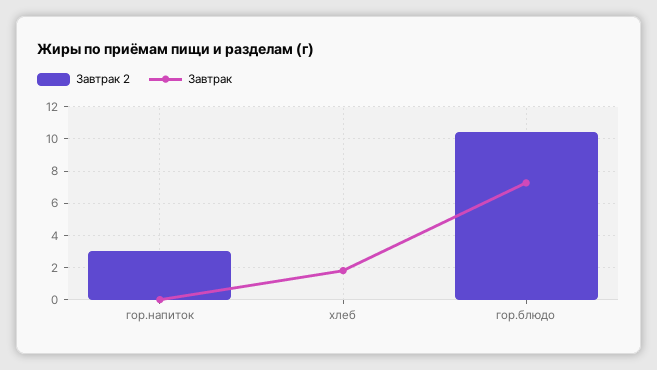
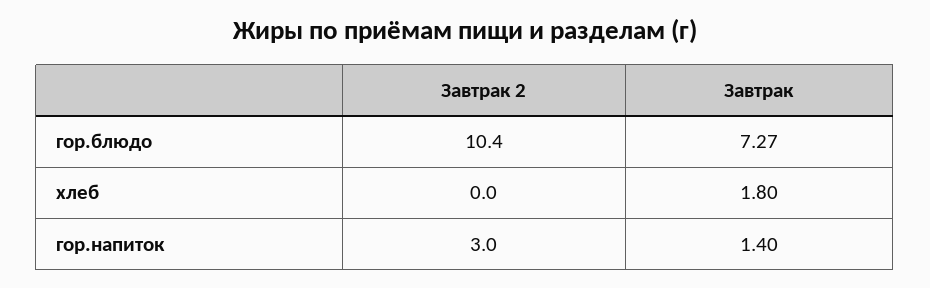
Завтрак, гор.напиток: 0 -> 1.4

